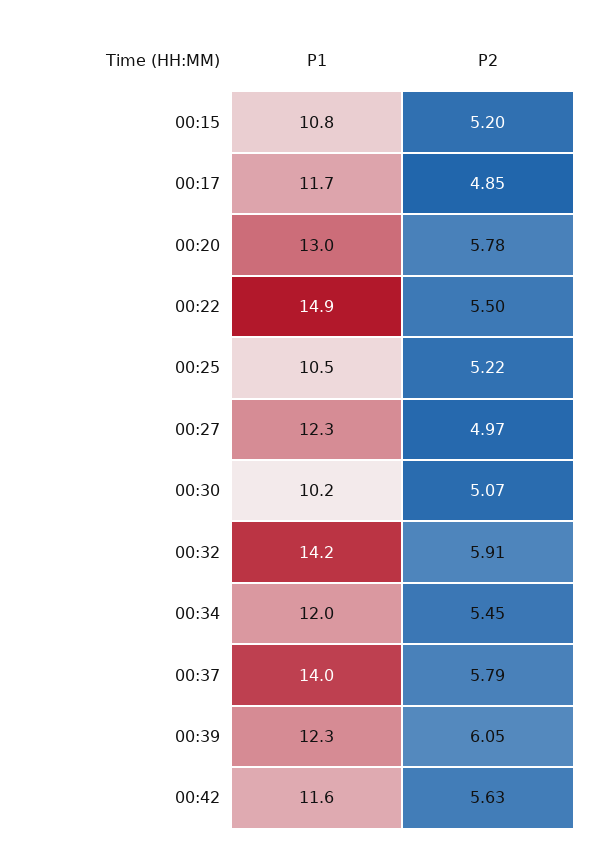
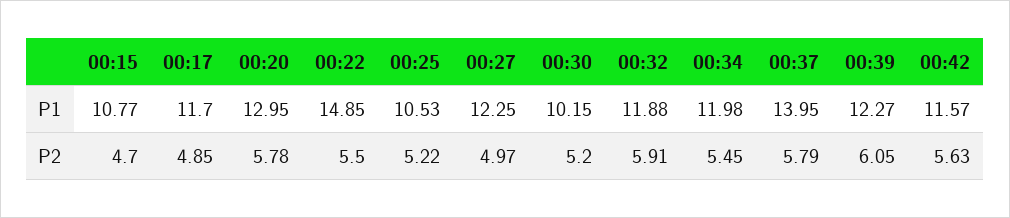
P2, 00:15: 5.2 -> 4.7
P2, 00:30: 5.07 -> 5.2
P1, 00:32: 14.2 -> 11.88

